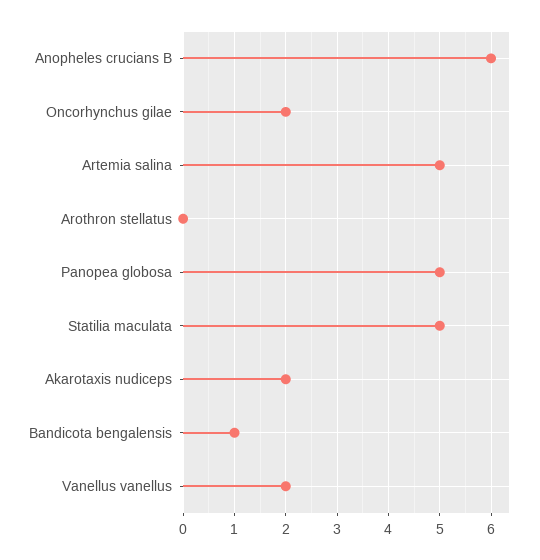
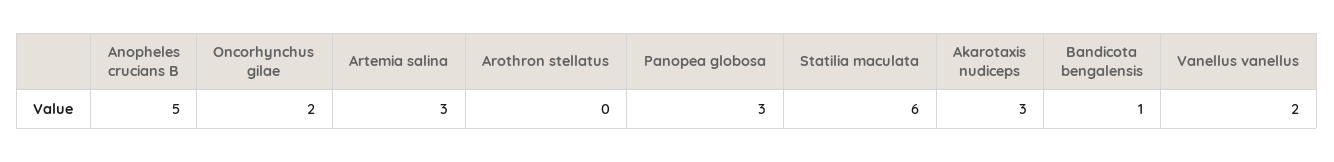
Anopheles crucians B: 6 -> 5
Artemia salina: 5 -> 3
Panopea globosa: 5 -> 3
Statilia maculata: 5 -> 6
Akarotaxis nudiceps: 2 -> 3

